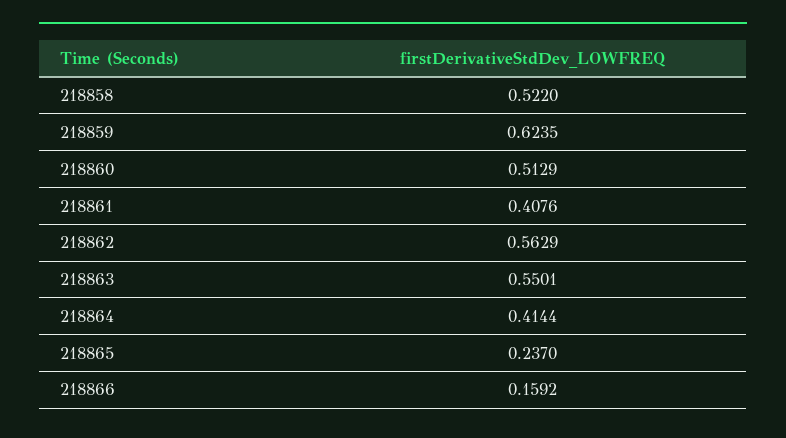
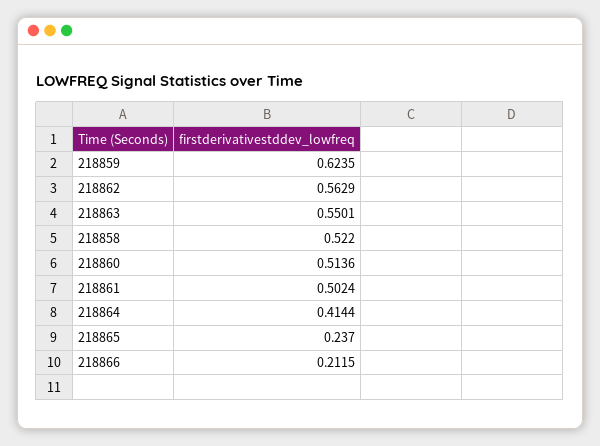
218860: 0.5129 -> 0.5136
218861: 0.4076 -> 0.5024
218866: 0.1592 -> 0.2115

